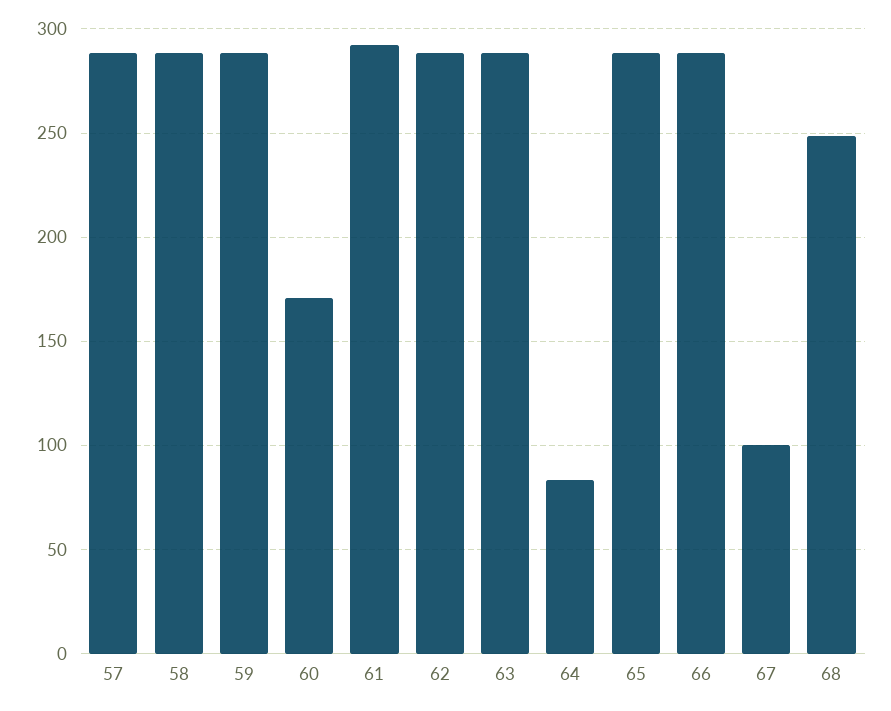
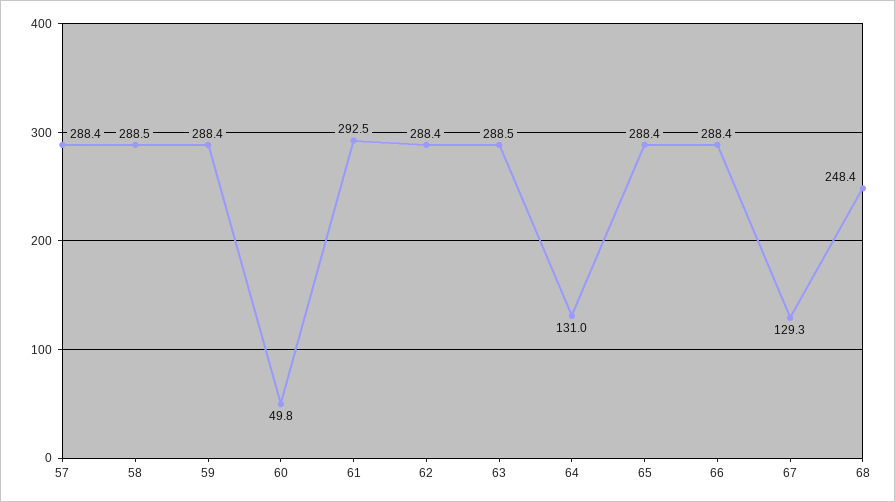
60: 170 -> 49.8
64: 85 -> 131
67: 100 -> 129.3

